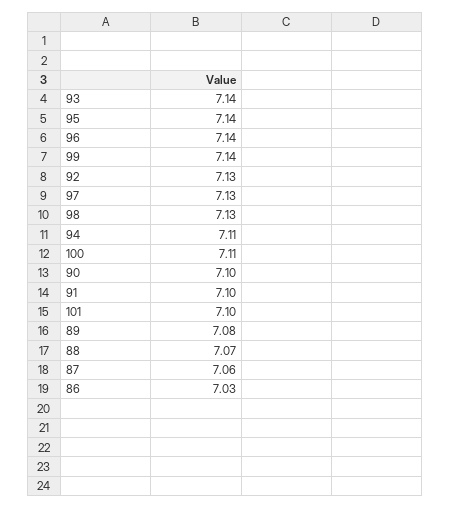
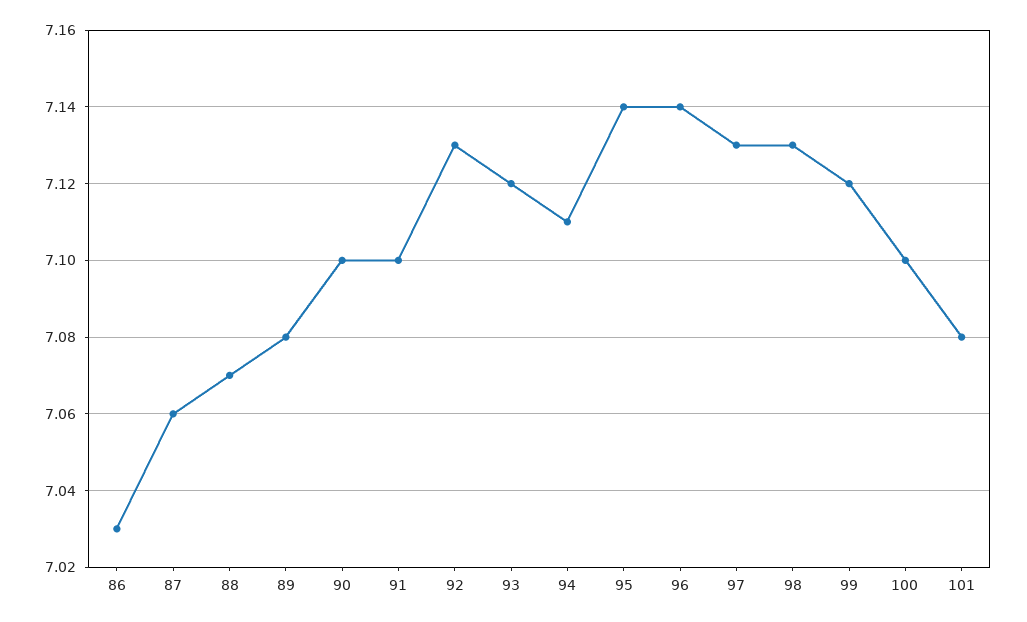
93: 7.14 -> 7.12
99: 7.14 -> 7.12
100: 7.11 -> 7.1
101: 7.1 -> 7.08

